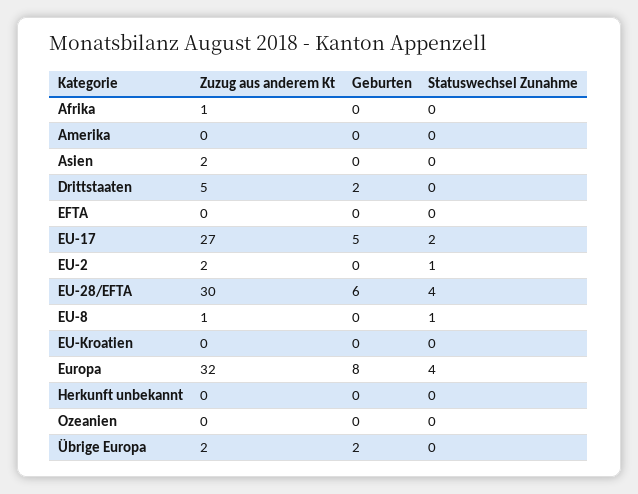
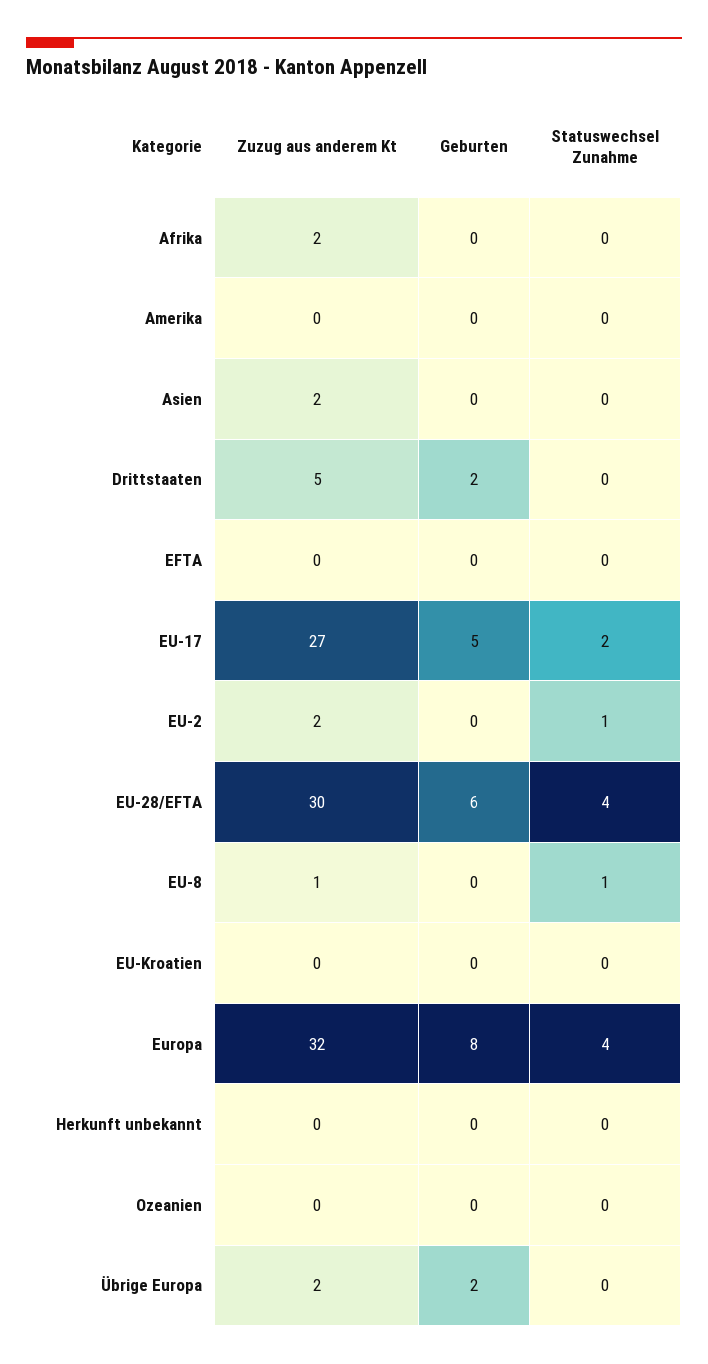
Zuzug aus anderem Kt, Afrika: 1 -> 2

